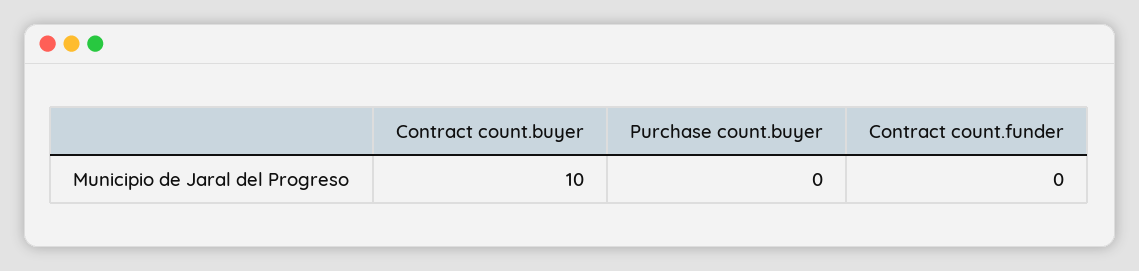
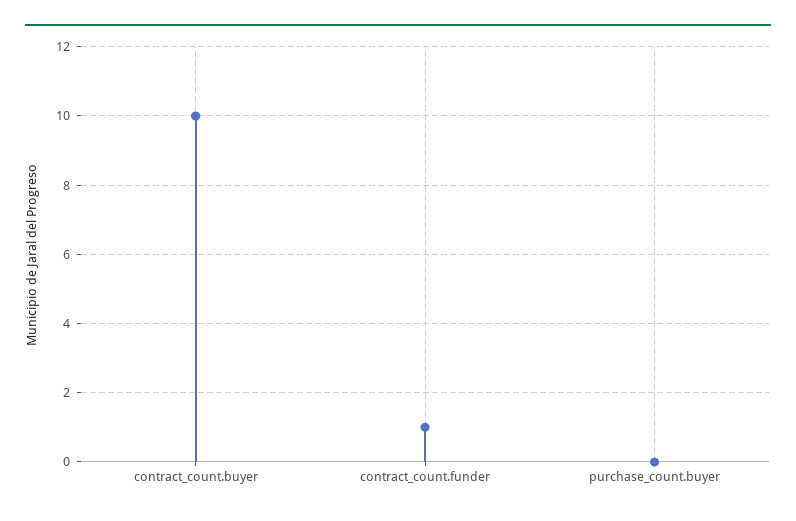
Contract count.funder: 0 -> 1

